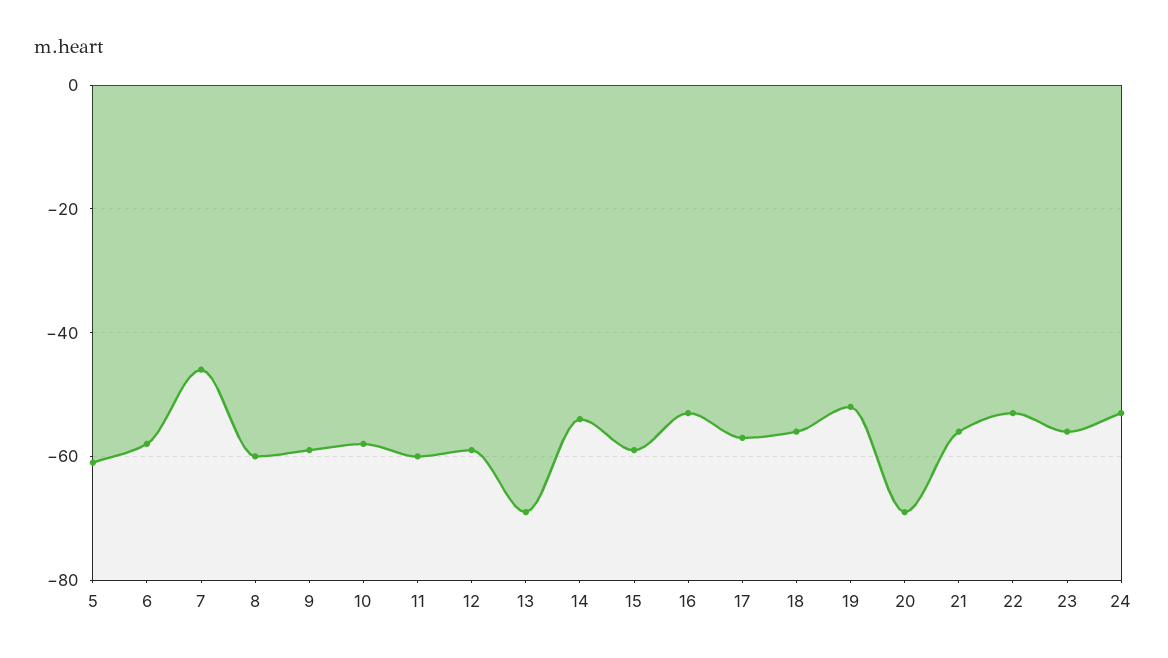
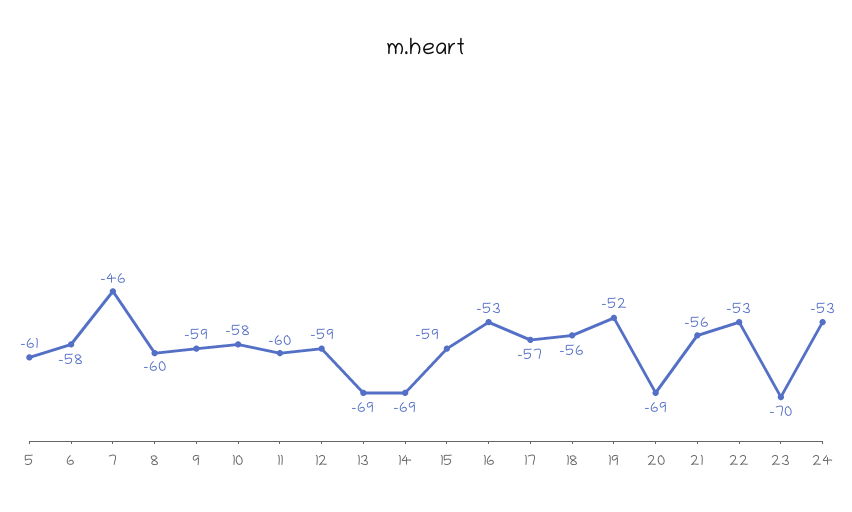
14: -55 -> -69
23: -55 -> -70

